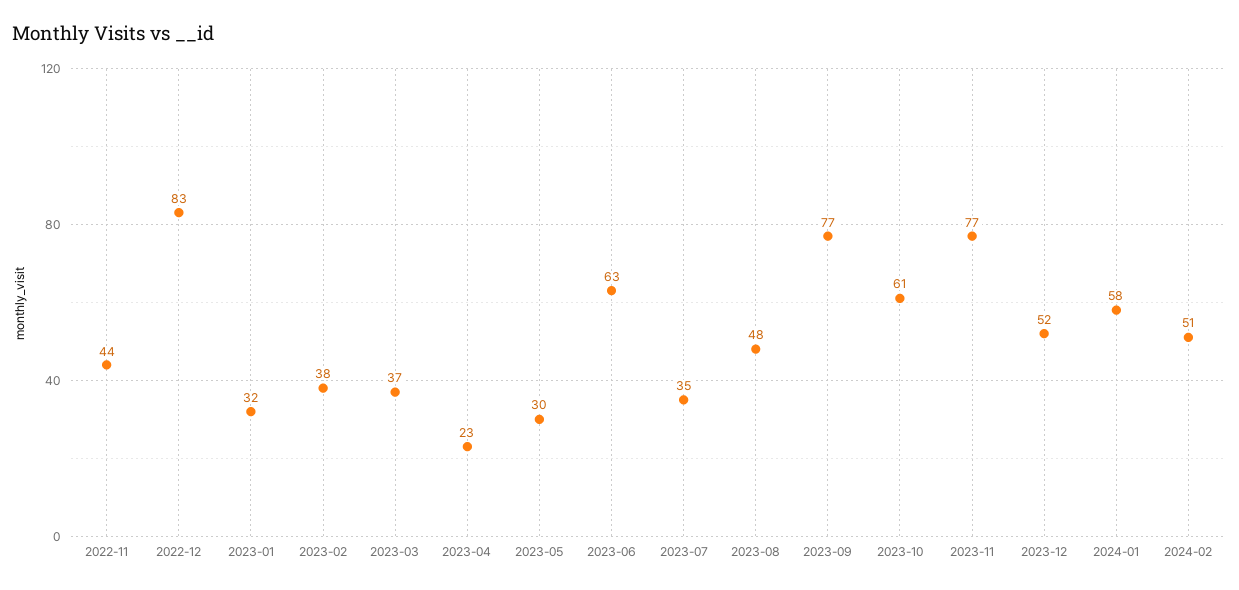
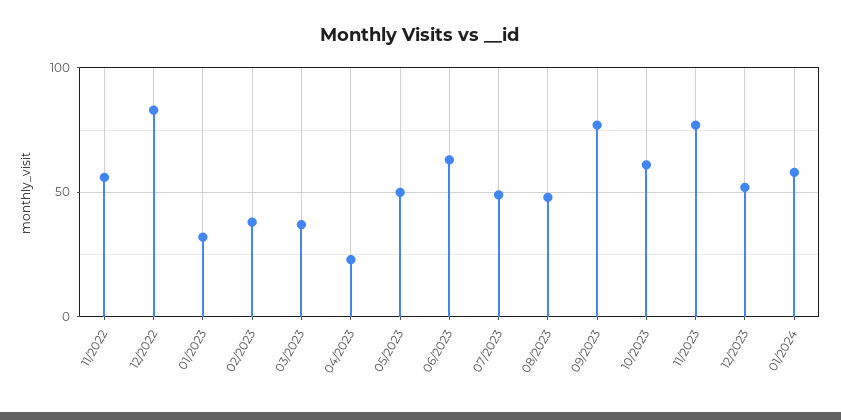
2022-11: 44 -> 55
2023-05: 30 -> 50
2023-07: 35 -> 50
2024-02: 51 -> none

